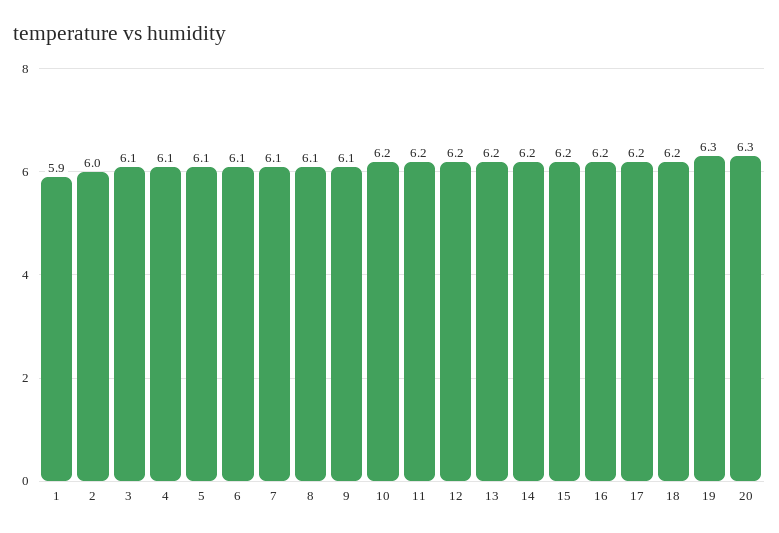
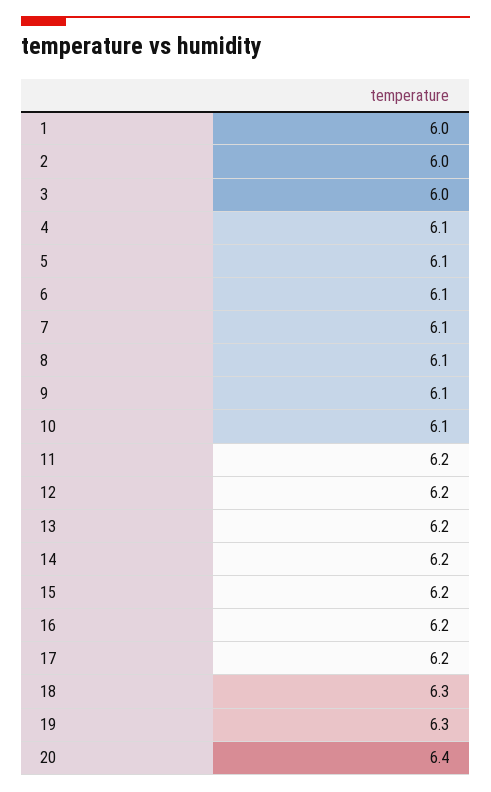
1: 5.9 -> 6
3: 6.1 -> 6
10: 6.2 -> 6.1
18: 6.2 -> 6.3
20: 6.3 -> 6.4

